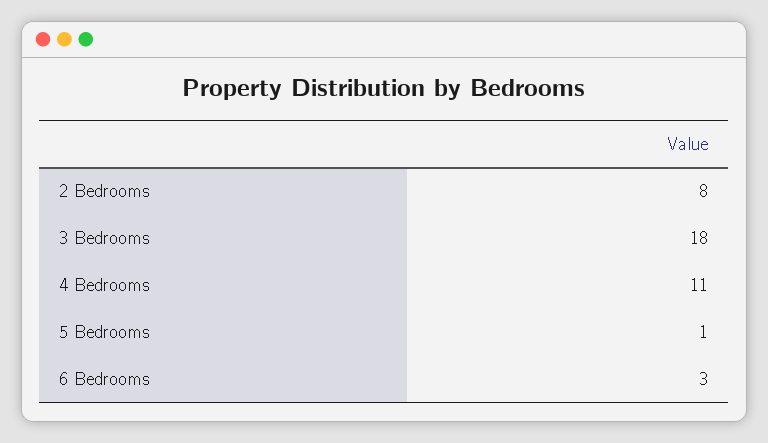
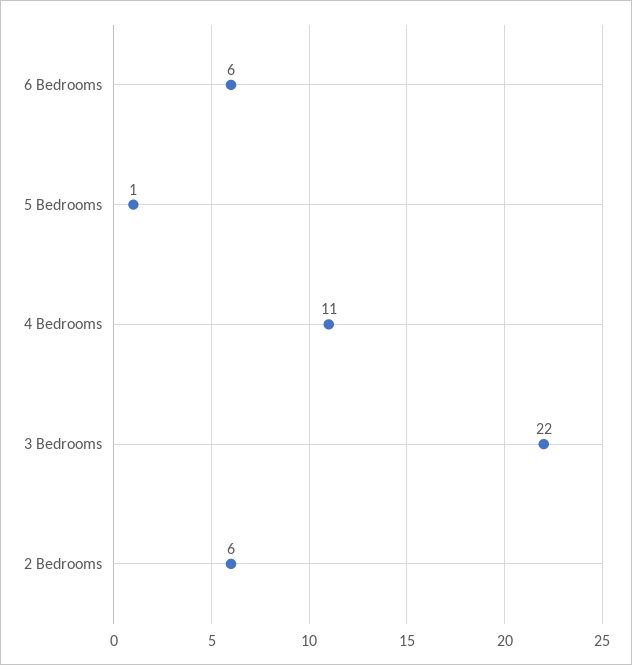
2 Bedrooms: 8 -> 6
3 Bedrooms: 18 -> 22
6 Bedrooms: 3 -> 6

